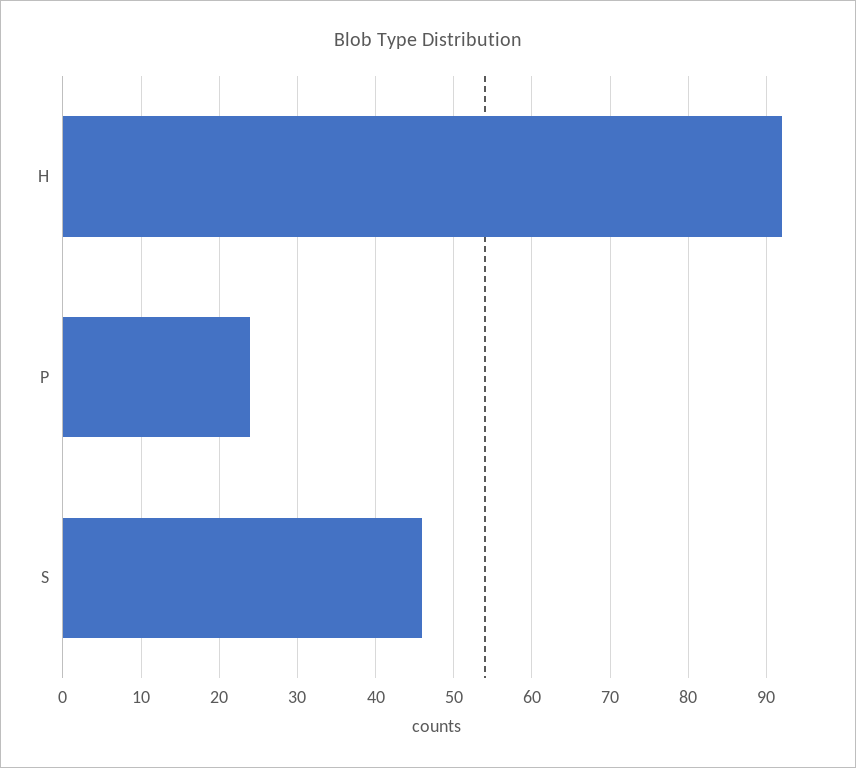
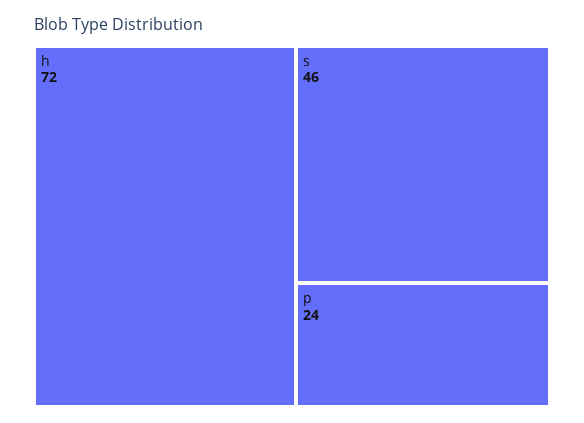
H: 92 -> 72

